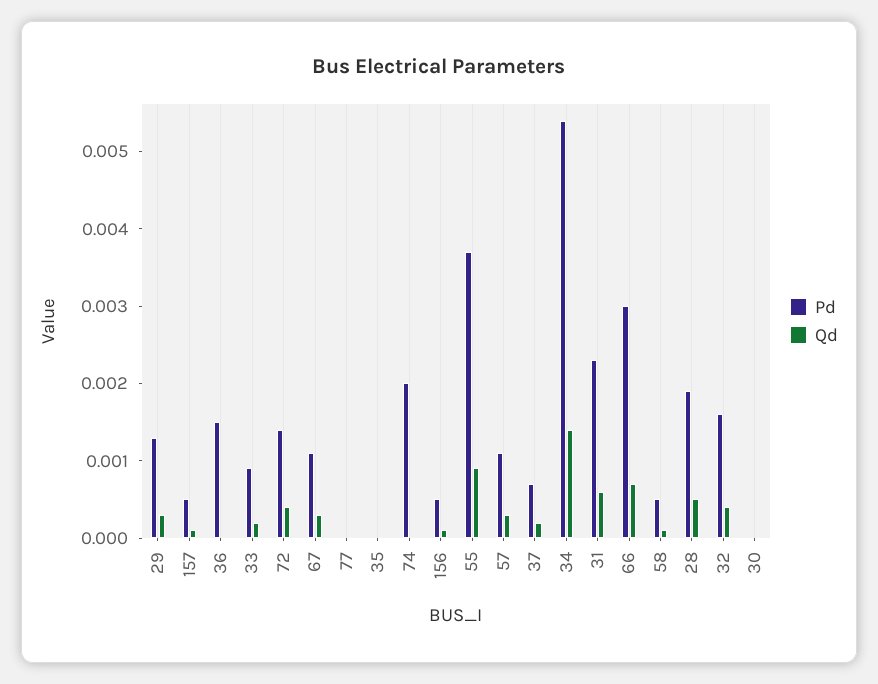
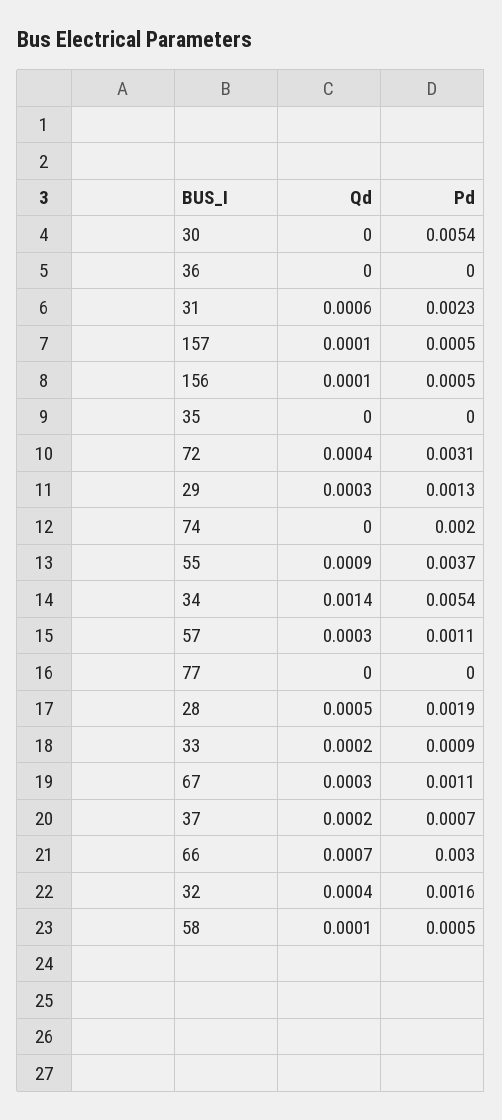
Pd, 36: 0.0015 -> 0
Pd, 72: 0.0015 -> 0.0031
Pd, 30: 0 -> 0.0054

